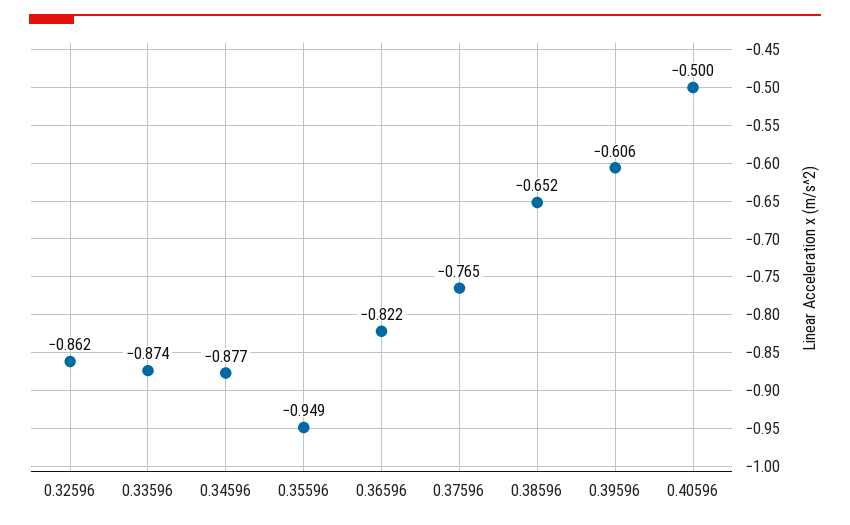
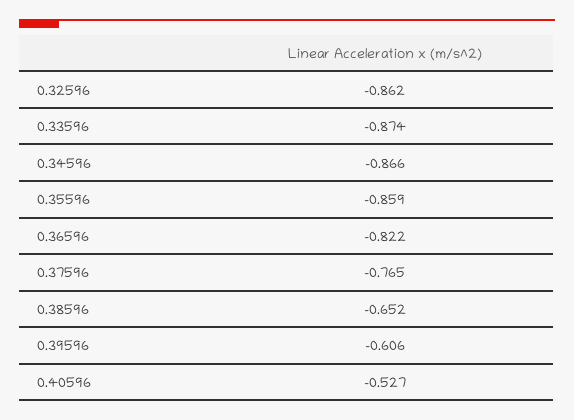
0.34596: -0.877 -> -0.866
0.35596: -0.949 -> -0.859
0.40596: -0.5 -> -0.527

